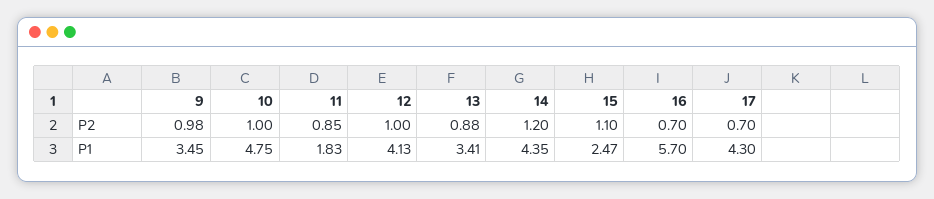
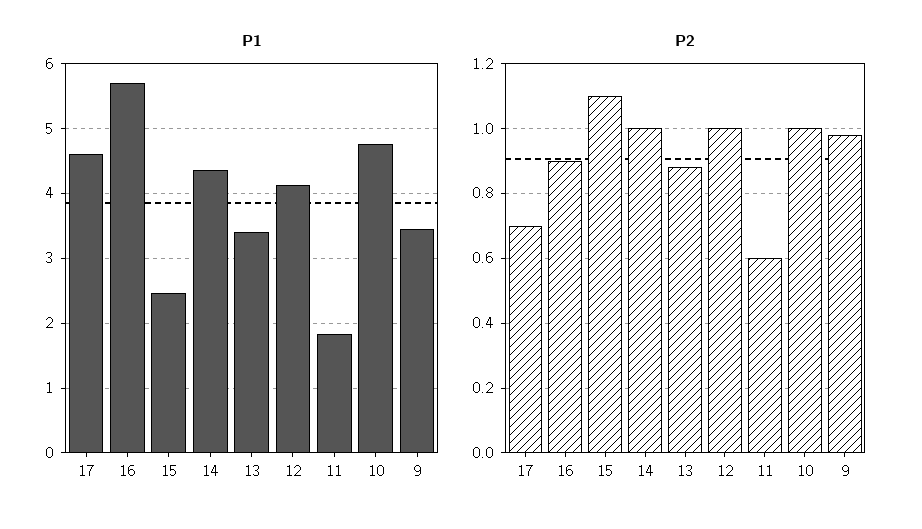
P2, 11: 0.85 -> 0.6
P2, 14: 1.2 -> 1
P2, 16: 0.7 -> 0.9
P1, 17: 4.3 -> 4.6

